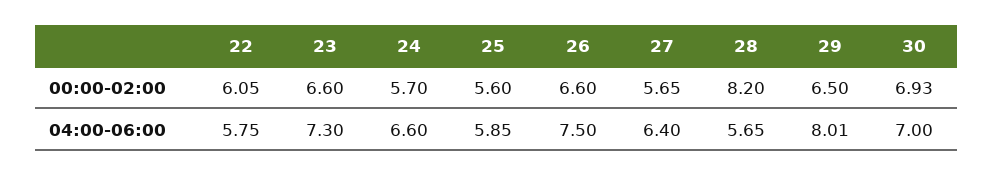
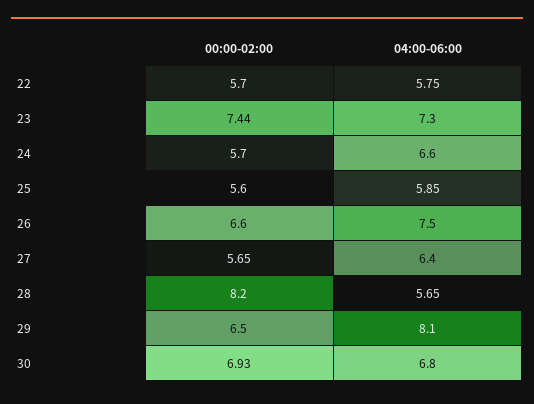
22, 00:00-02:00: 6.05 -> 5.7
23, 00:00-02:00: 6.6 -> 7.44
29, 04:00-06:00: 8.01 -> 8.1
30, 04:00-06:00: 7 -> 6.8

